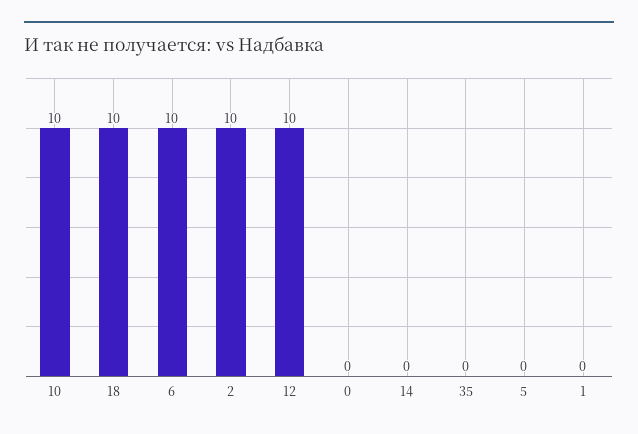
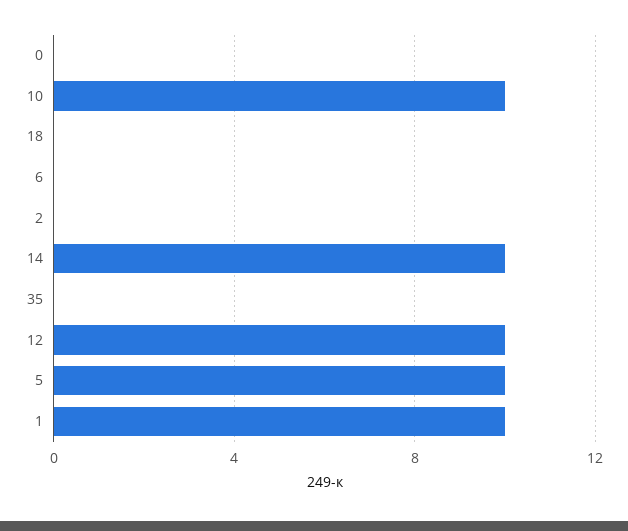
18: 10 -> 0
6: 10 -> 0
2: 10 -> 0
14: 0 -> 10
5: 0 -> 10
1: 0 -> 10

